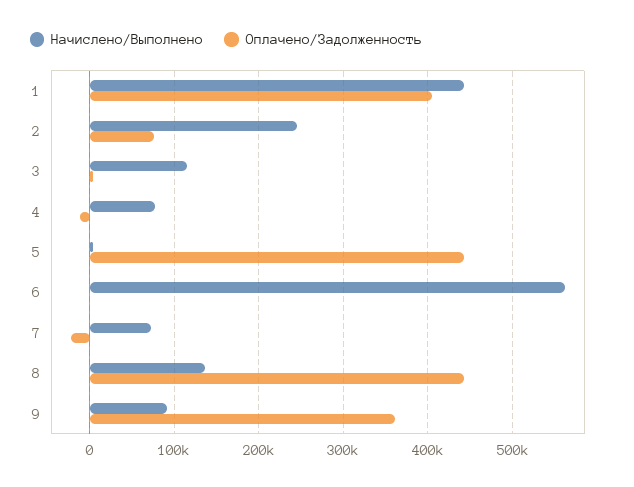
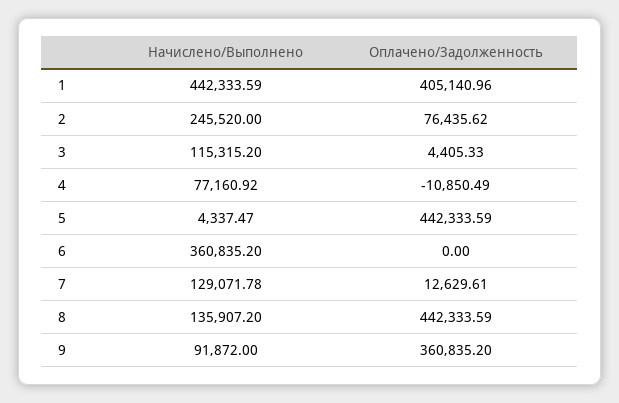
Начислено/Выполнено, 6: 560000 -> 360835.2
Начислено/Выполнено, 7: 70000 -> 129071.78
Оплачено/Задолженность, 7: -20000 -> 12629.61

